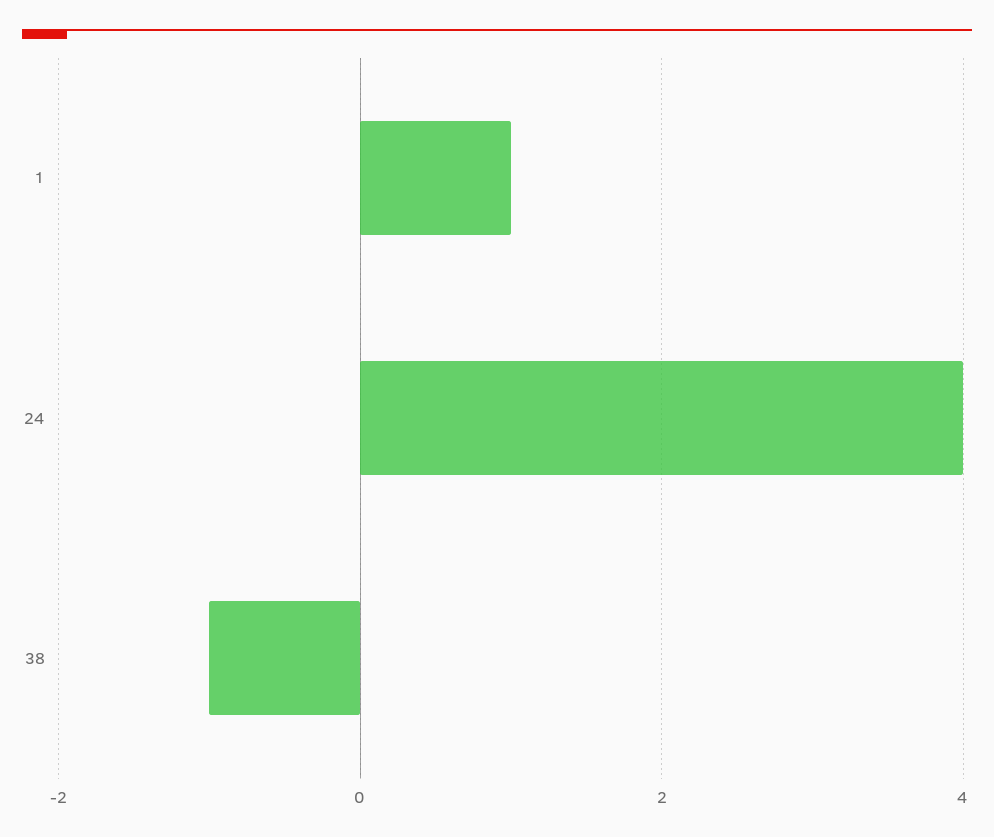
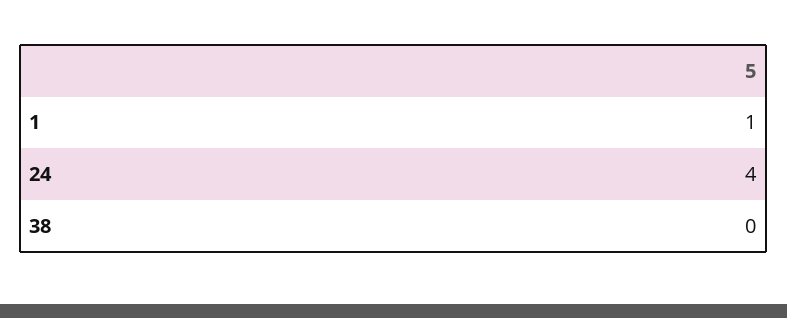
38: -1 -> 0

